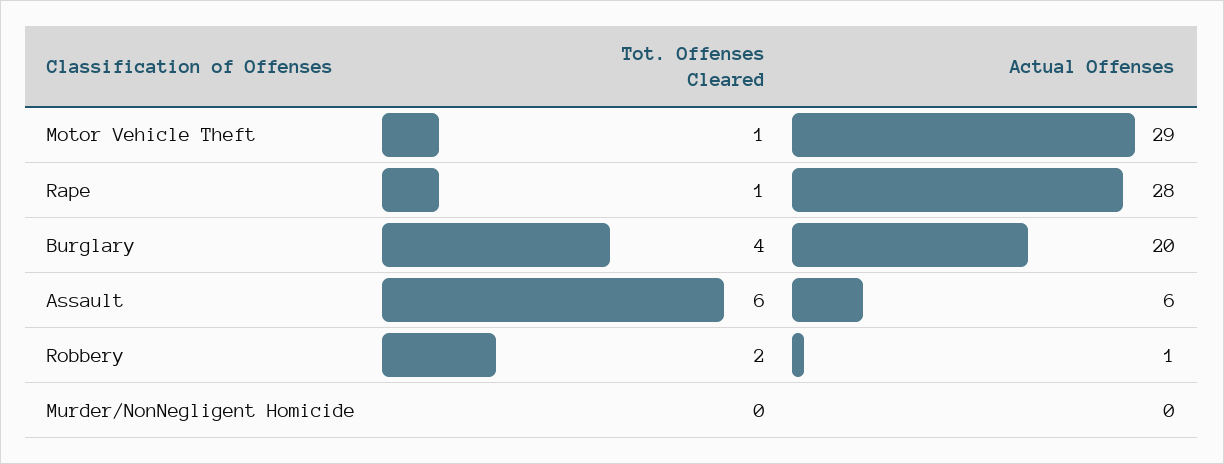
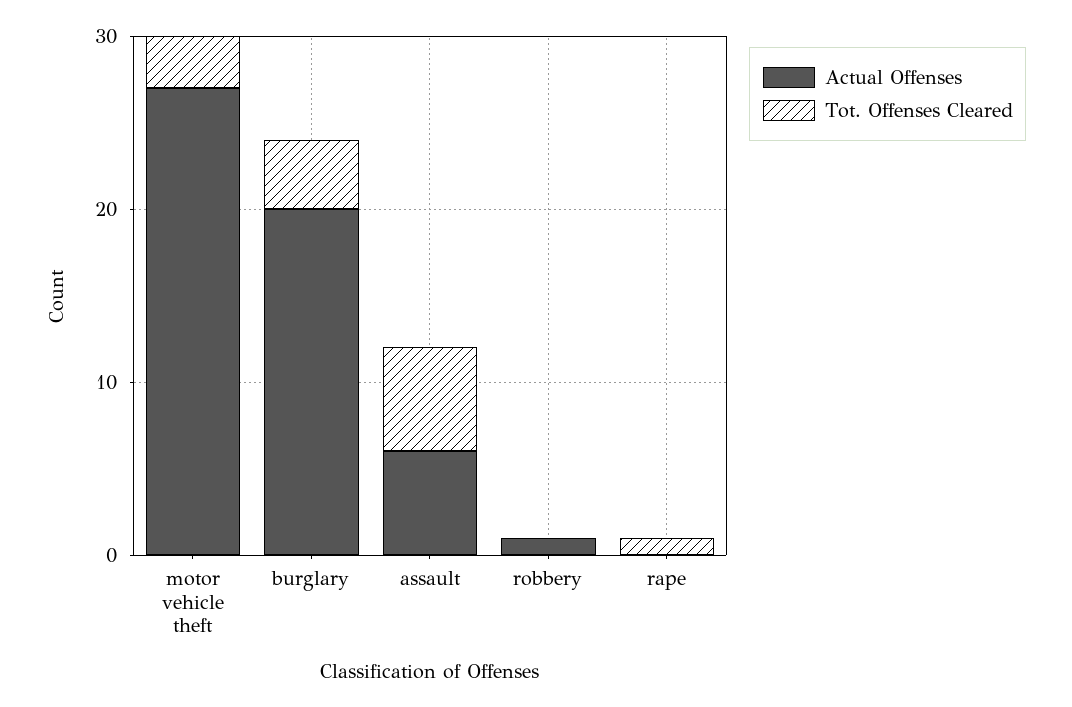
Tot. Offenses Cleared, Motor Vehicle Theft: 1 -> 3
Actual Offenses, Motor Vehicle Theft: 29 -> 27
Actual Offenses, Rape: 28 -> 0
Tot. Offenses Cleared, Robbery: 2 -> 0
Tot. Offenses Cleared, Murder/NonNegligent Homicide: 0 -> none
Actual Offenses, Murder/NonNegligent Homicide: 0 -> none

